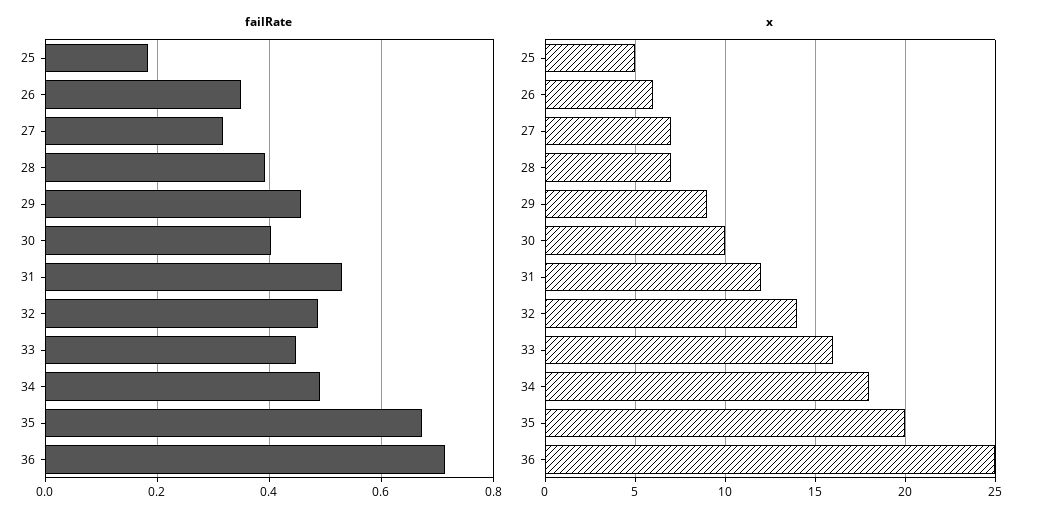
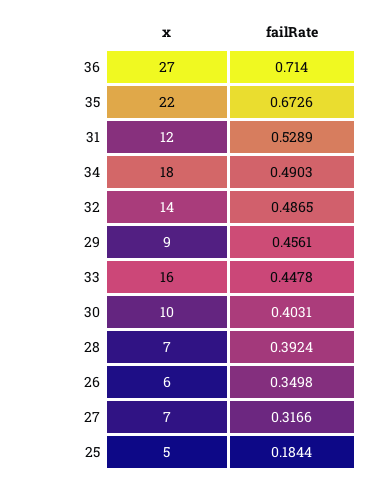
x, 35: 20 -> 22
x, 36: 25 -> 27

